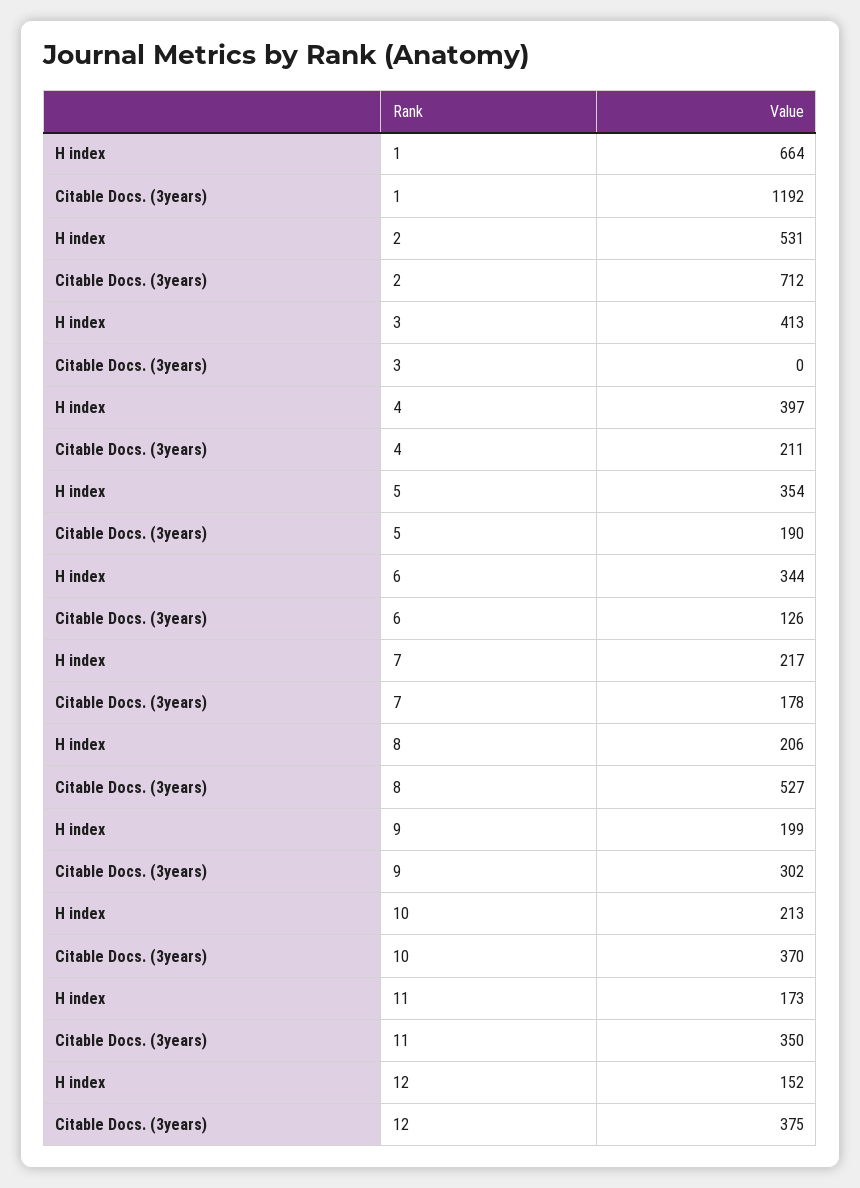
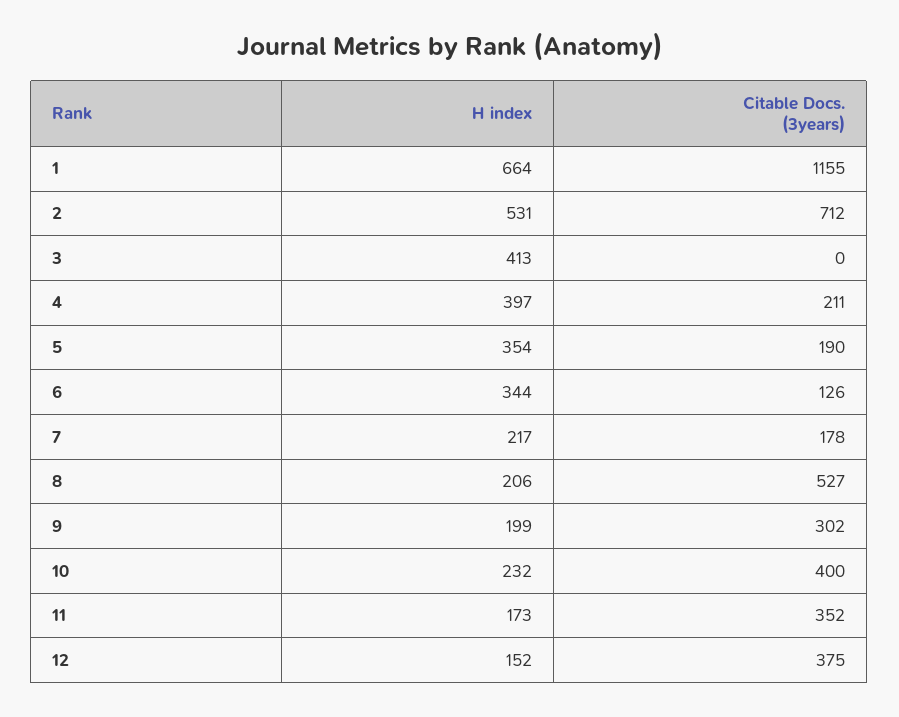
Citable Docs. (3years), 1: 1192 -> 1155
H index, 10: 213 -> 232
Citable Docs. (3years), 10: 370 -> 400
Citable Docs. (3years), 11: 350 -> 352

